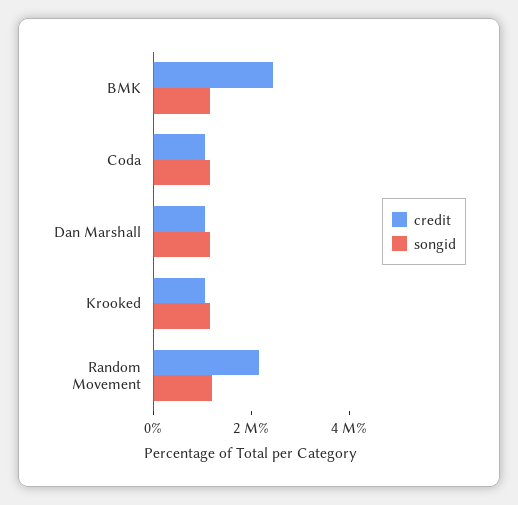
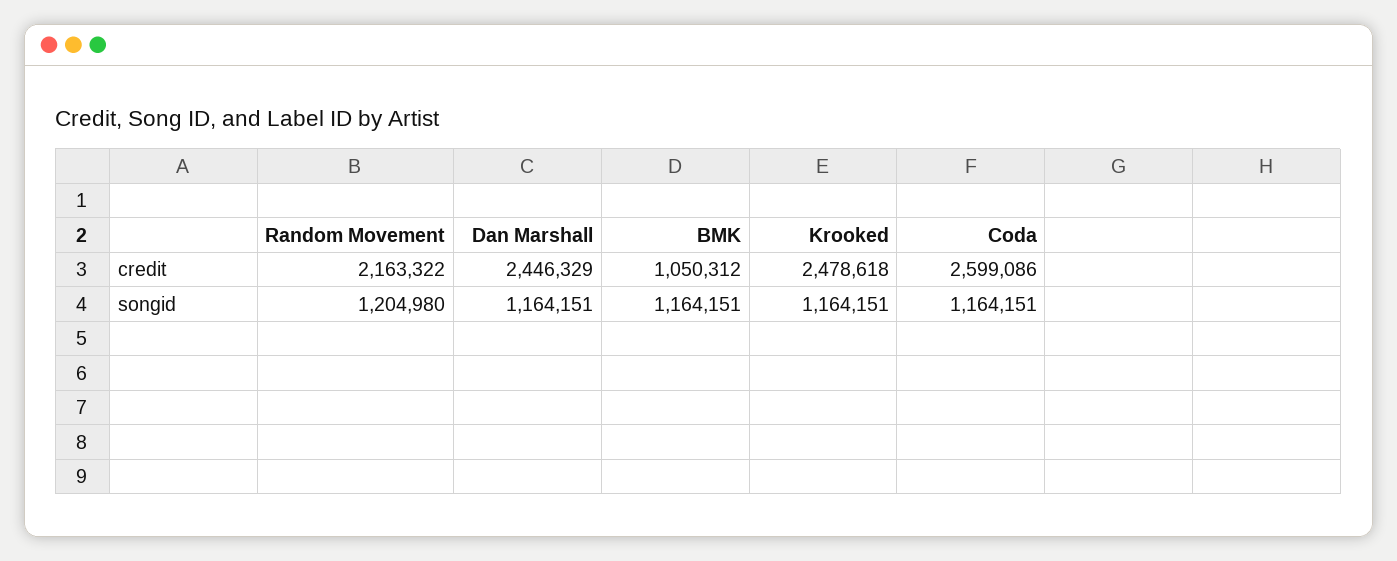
credit, BMK: 2500000 -> 1050312
credit, Coda: 1000000 -> 2599086
credit, Dan Marshall: 1000000 -> 2446329
credit, Krooked: 1000000 -> 2478618

